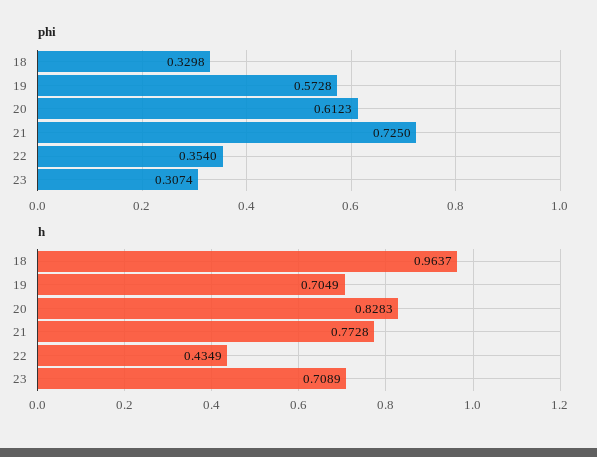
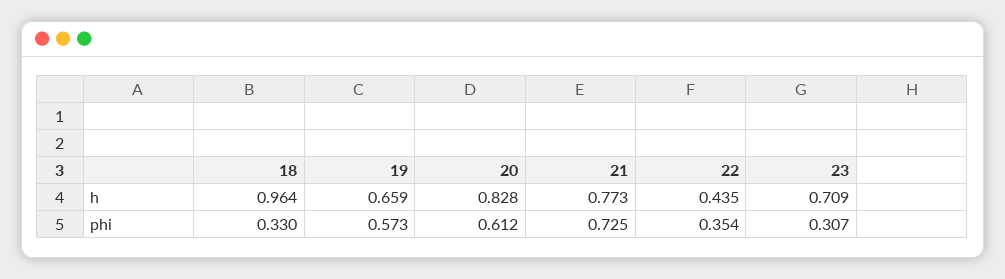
h, 19: 0.7049 -> 0.659

